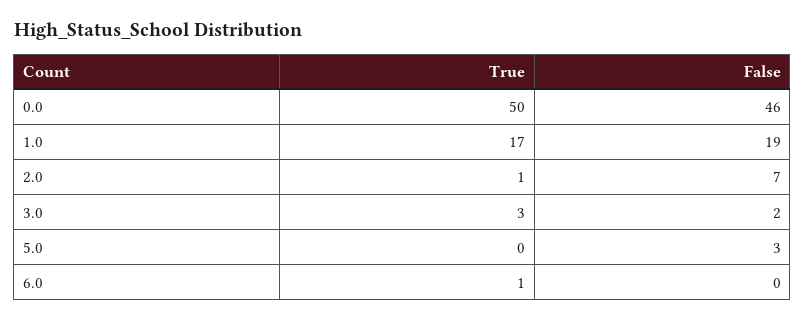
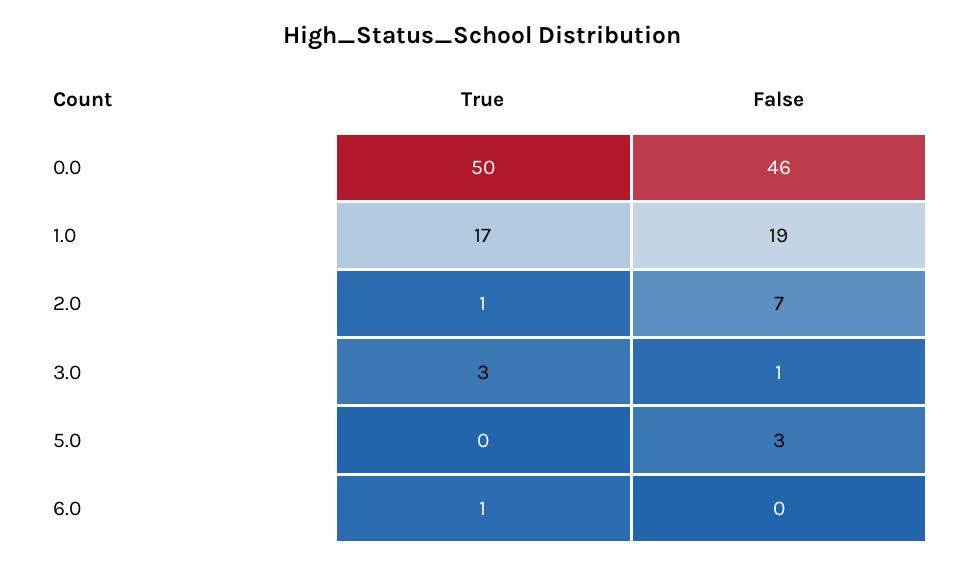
False, 3.0: 2 -> 1

